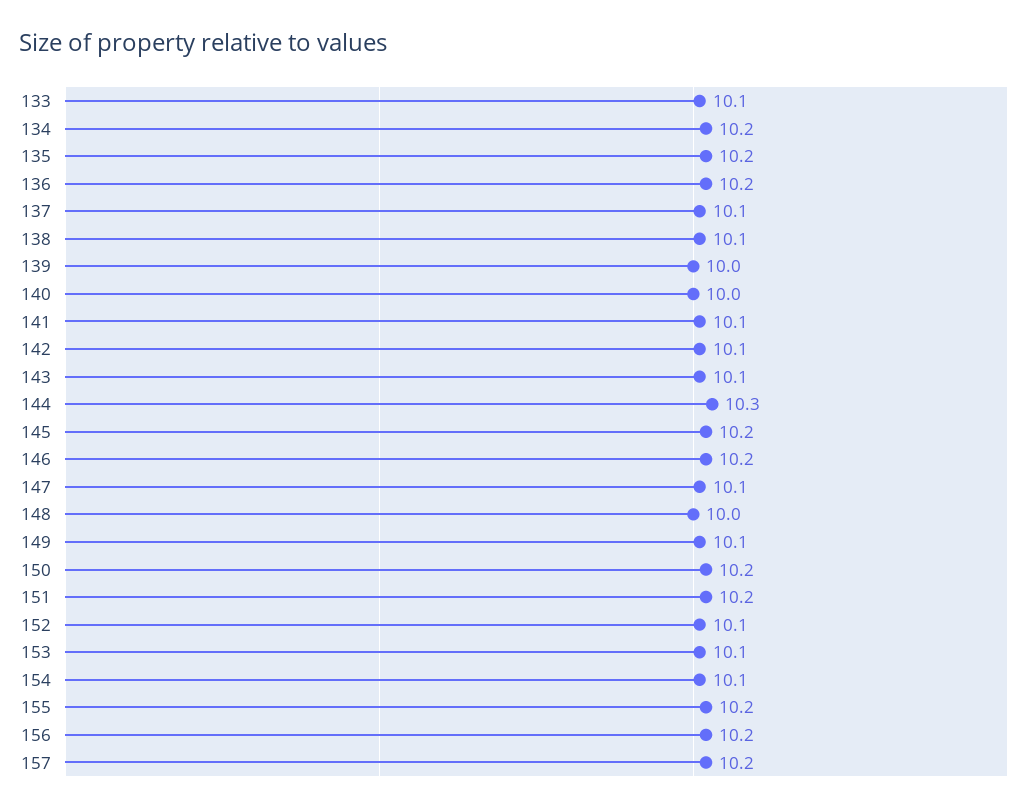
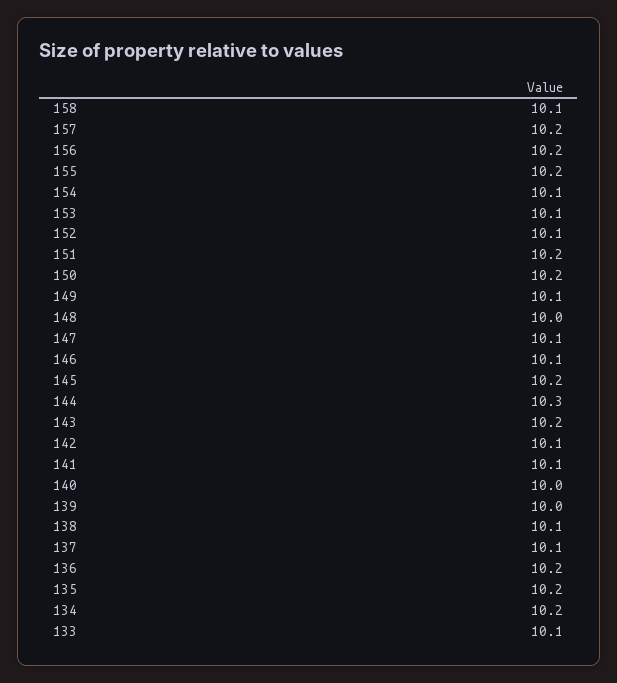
143: 10.1 -> 10.2
146: 10.2 -> 10.1
158: none -> 10.1

